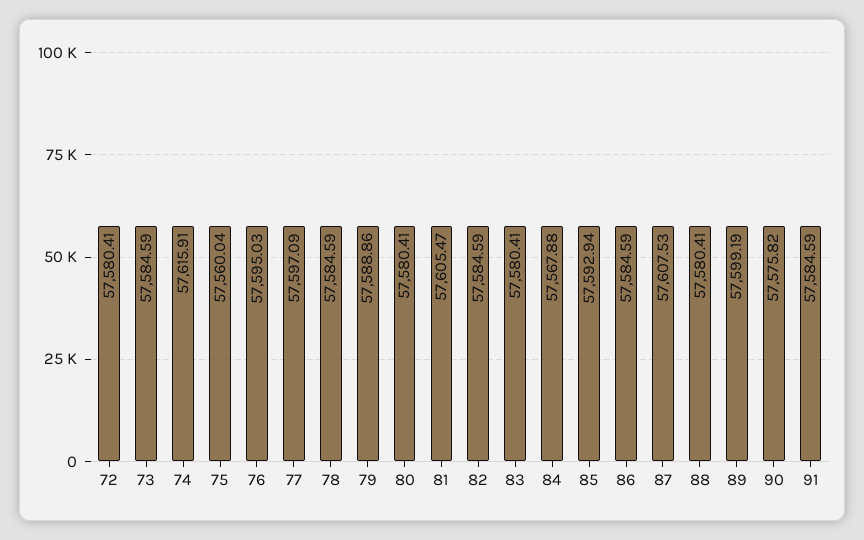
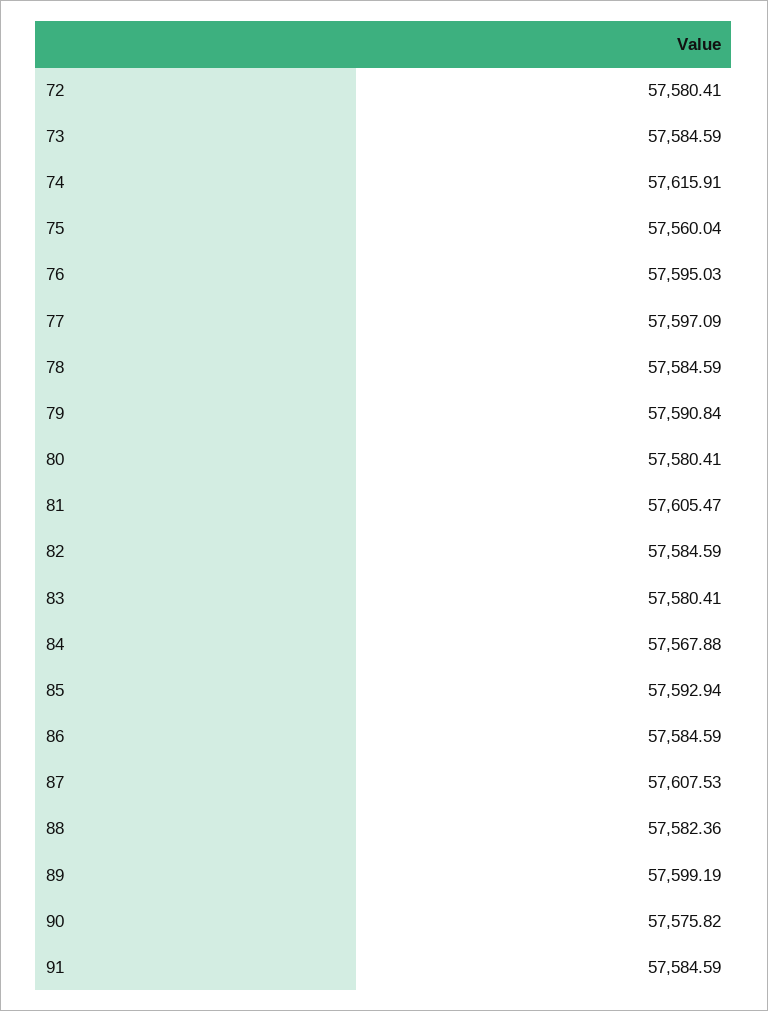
79: 57588.86 -> 57590.84
88: 57580.41 -> 57582.36

